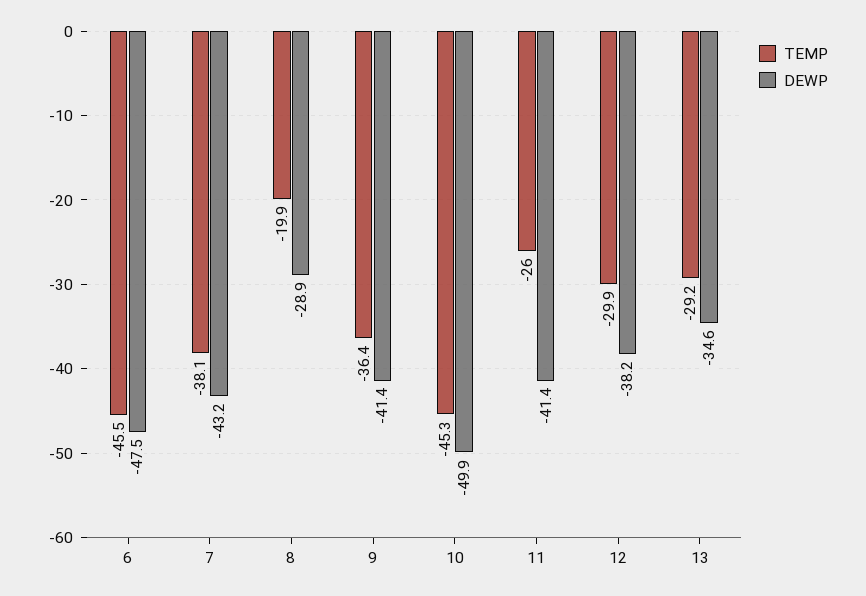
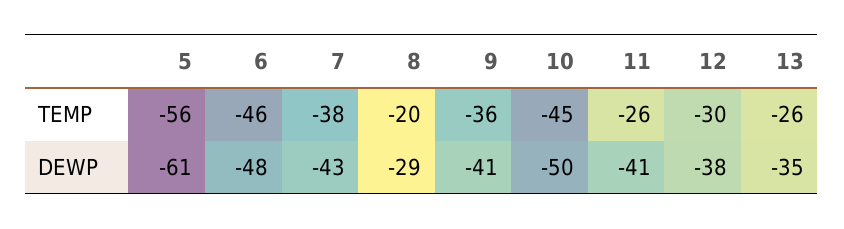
TEMP, 13: -29.2 -> -26
TEMP, 5: none -> -56
DEWP, 5: none -> -61

